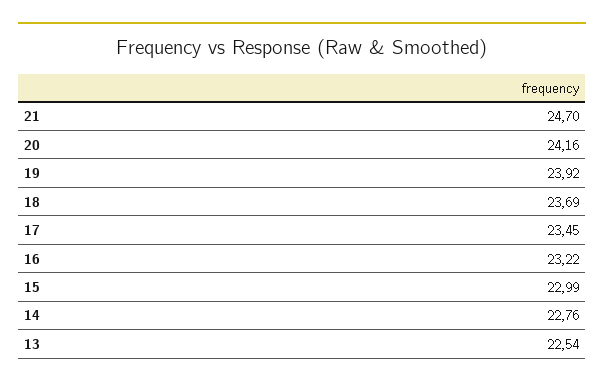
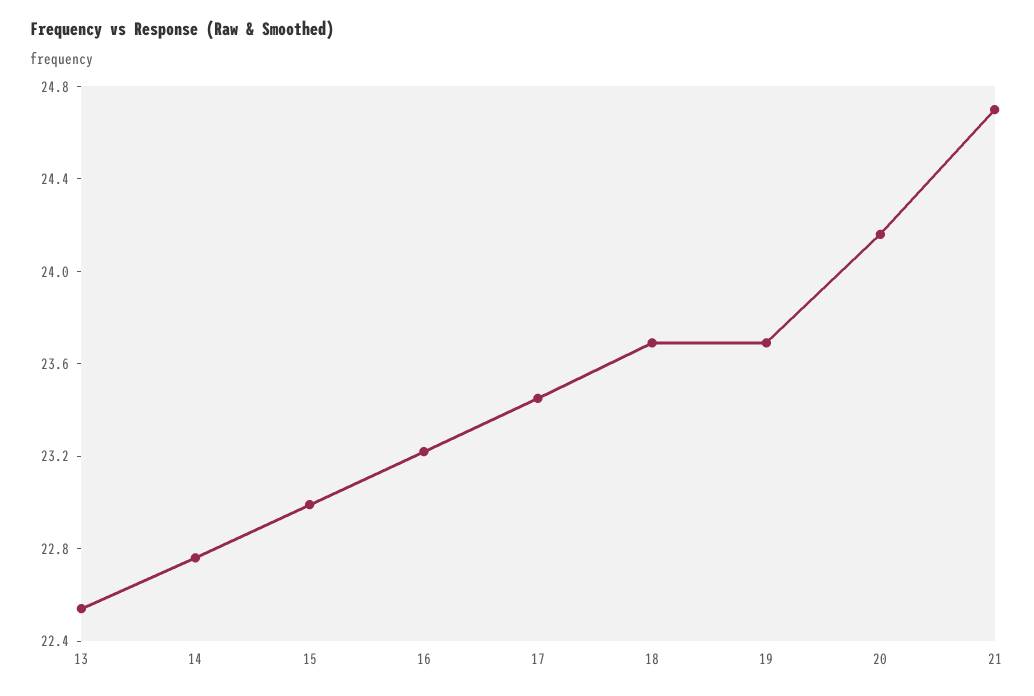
19: 23.92 -> 23.7

